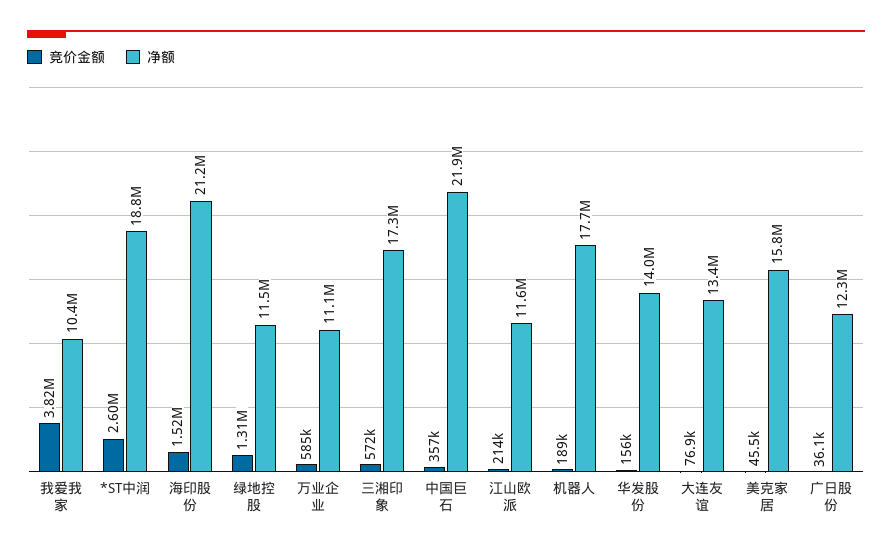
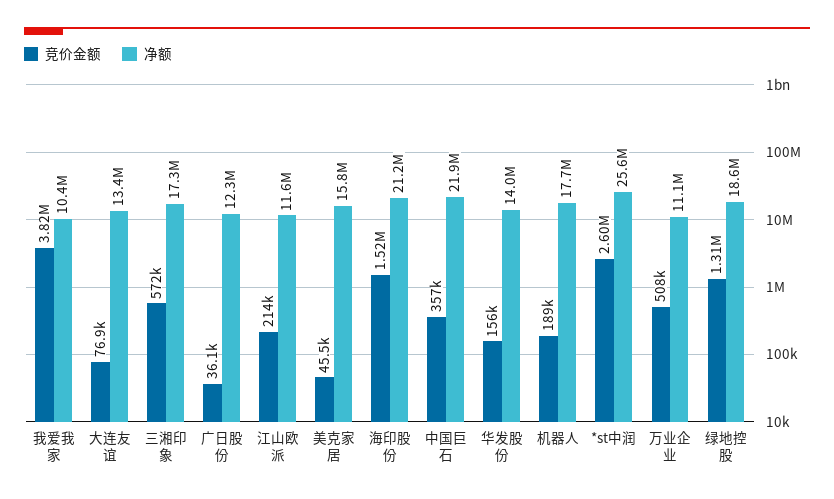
净额, *ST中润: 18800000 -> 25600000
净额, 绿地控股: 11500000 -> 18600000
竞价金额, 万业企业: 585000 -> 508000

